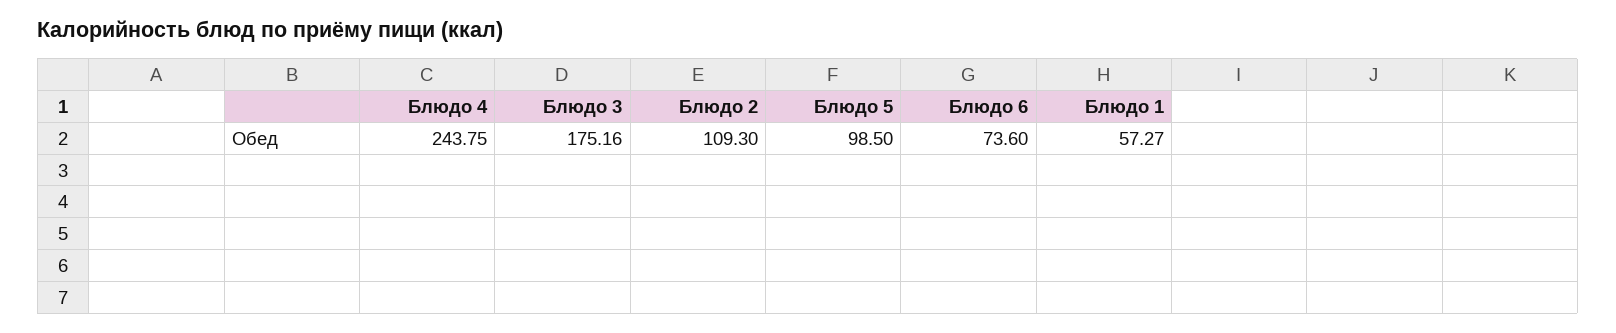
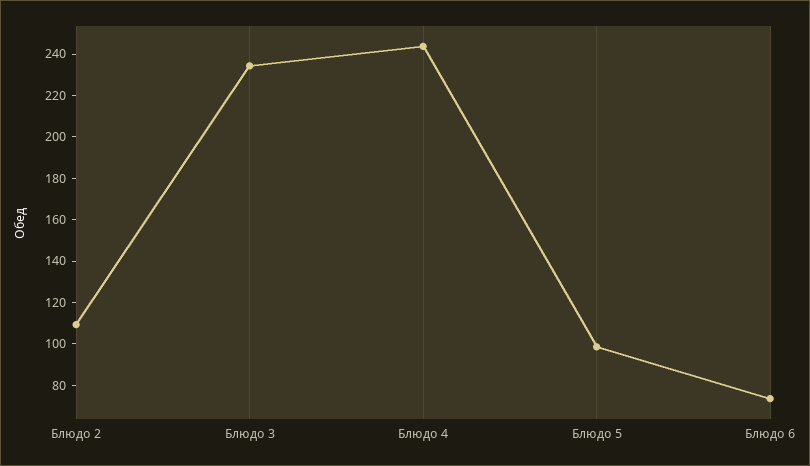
Блюдо 3: 175.16 -> 235
Блюдо 1: 57.27 -> none

